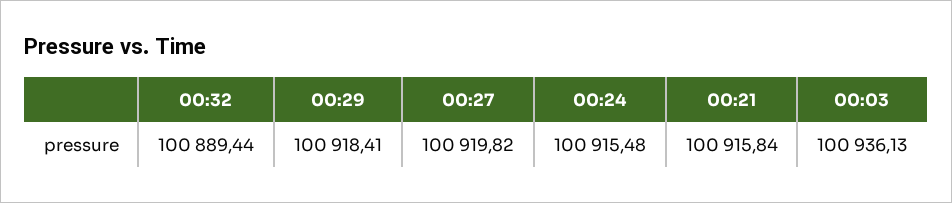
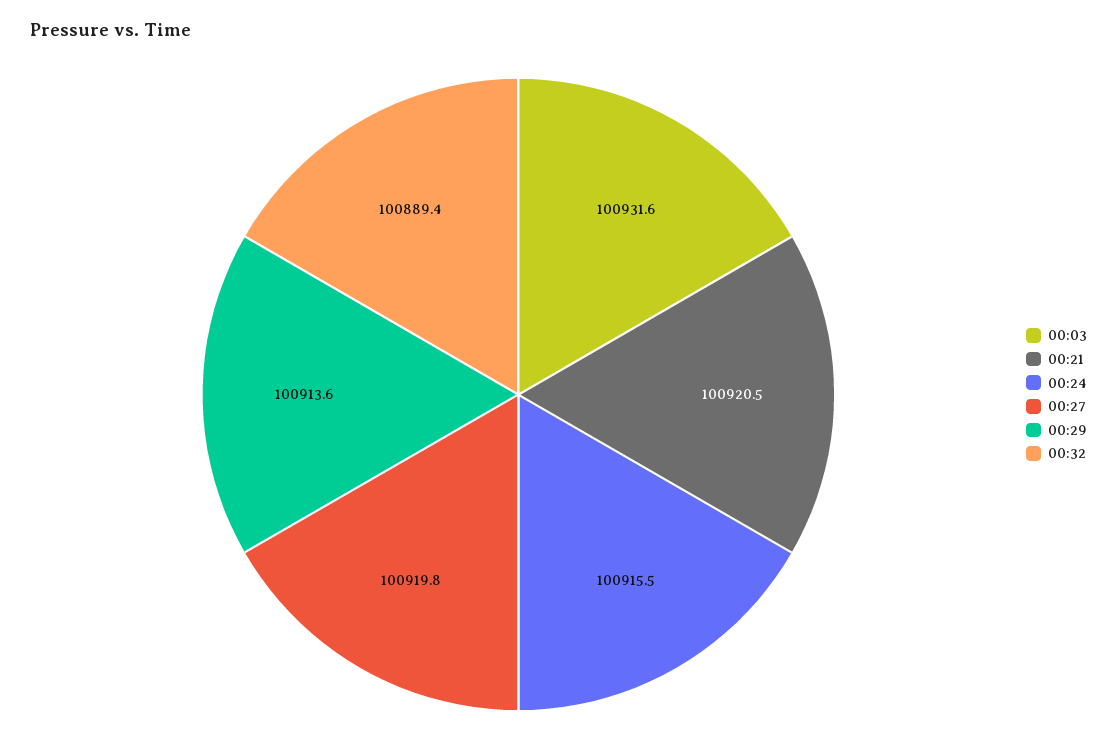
00:29: 100918.41 -> 100913.6
00:21: 100915.84 -> 100920.5
00:03: 100936.13 -> 100931.6

